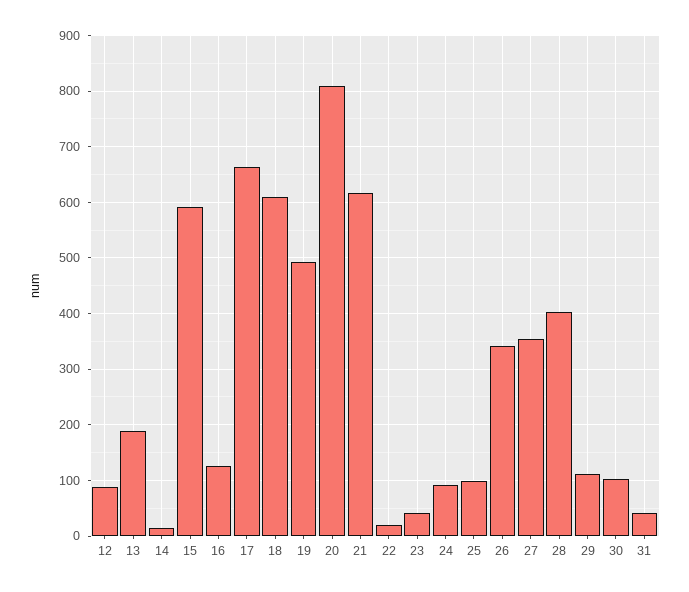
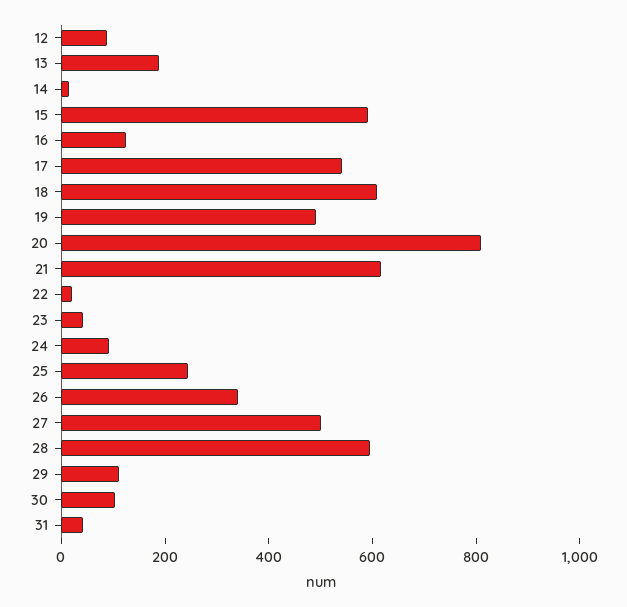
17: 660 -> 550
25: 100 -> 250
27: 360 -> 500
28: 400 -> 600

